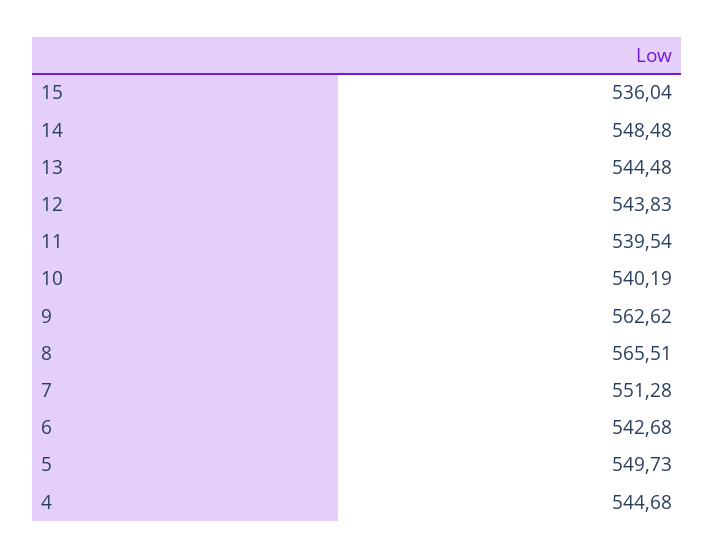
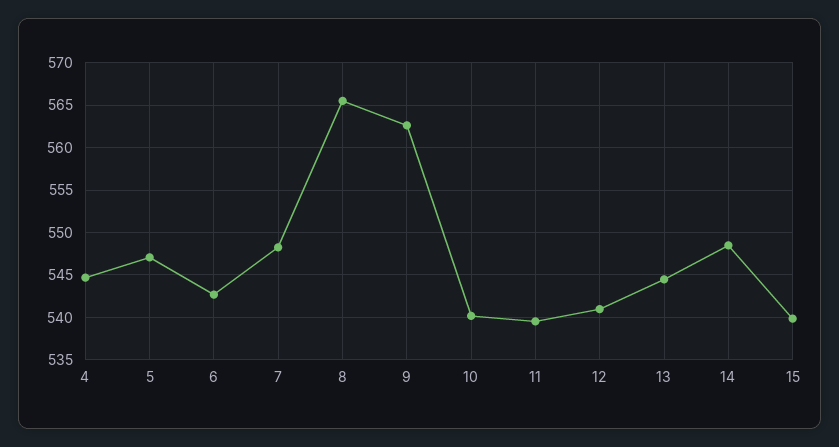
15: 536.04 -> 540
12: 543.83 -> 541
7: 551.28 -> 548
5: 549.73 -> 547

